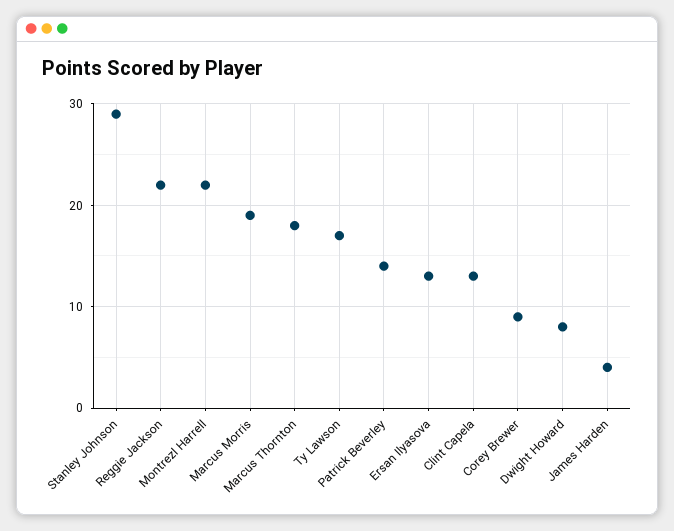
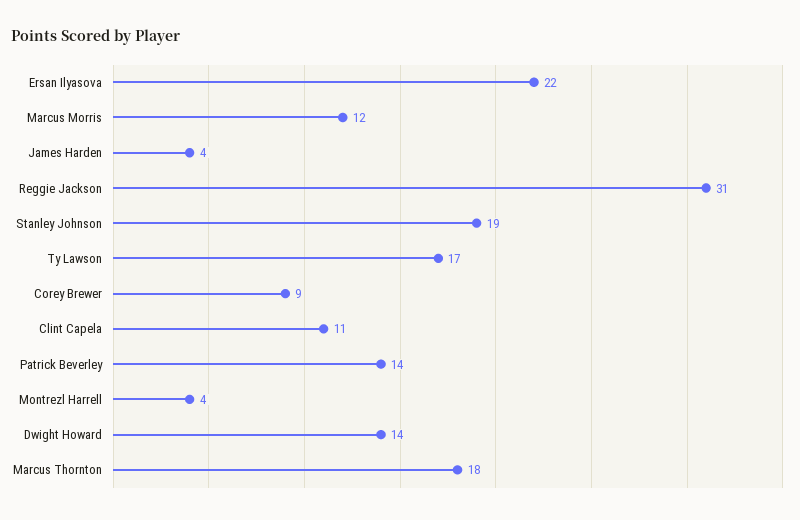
Stanley Johnson: 29 -> 19
Reggie Jackson: 22 -> 31
Montrezl Harrell: 22 -> 4
Marcus Morris: 19 -> 12
Ersan Ilyasova: 13 -> 22
Clint Capela: 13 -> 11
Dwight Howard: 8 -> 14

